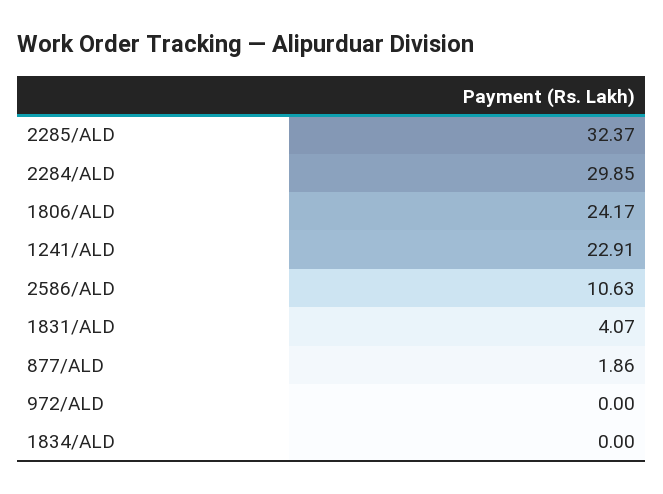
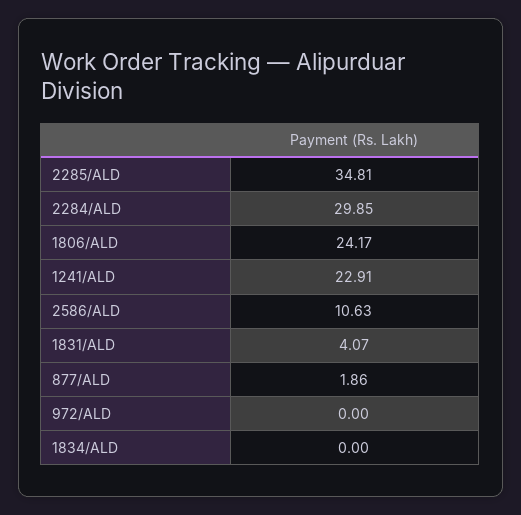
2285/ALD: 32.37 -> 34.81

